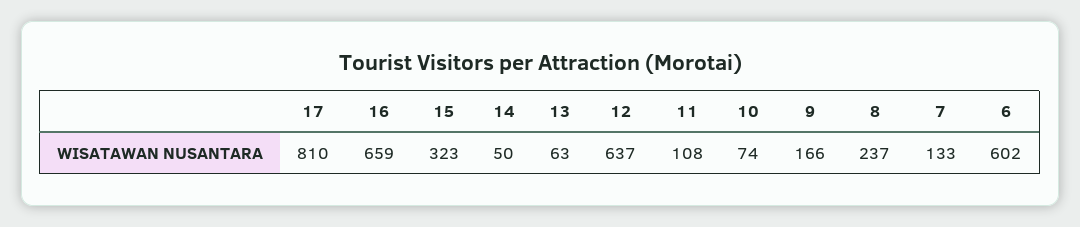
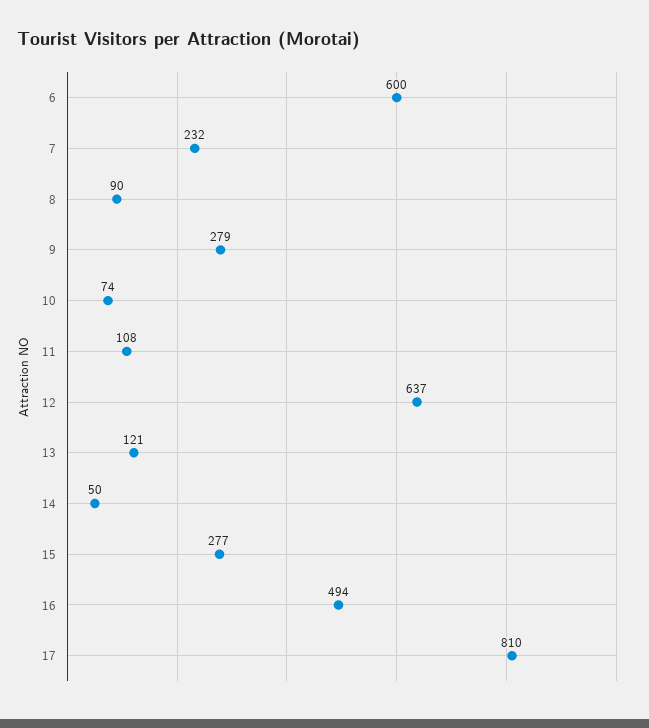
16: 659 -> 494
15: 323 -> 277
13: 63 -> 121
9: 166 -> 279
8: 237 -> 90
7: 133 -> 232
6: 602 -> 600

